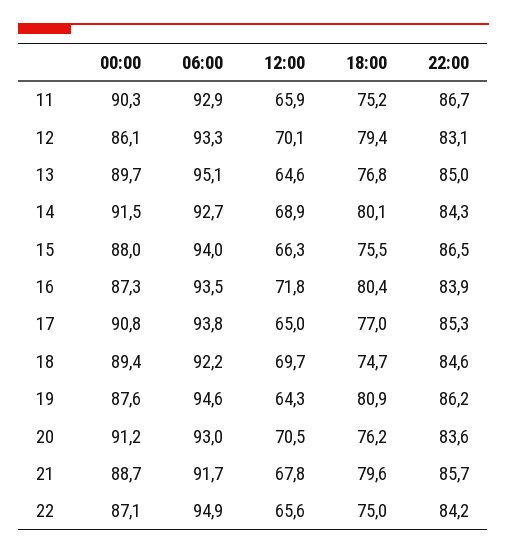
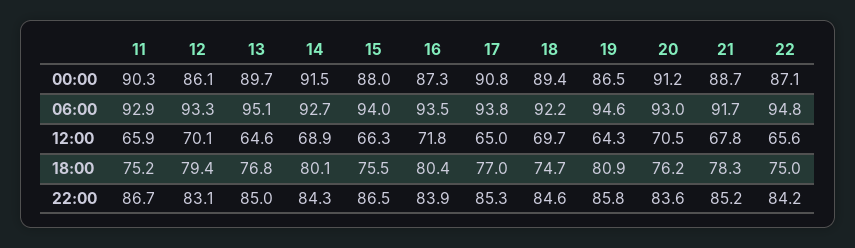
00:00, 19: 87.6 -> 86.5
22:00, 19: 86.2 -> 85.8
18:00, 21: 79.6 -> 78.3
22:00, 21: 85.7 -> 85.2
06:00, 22: 94.9 -> 94.8

